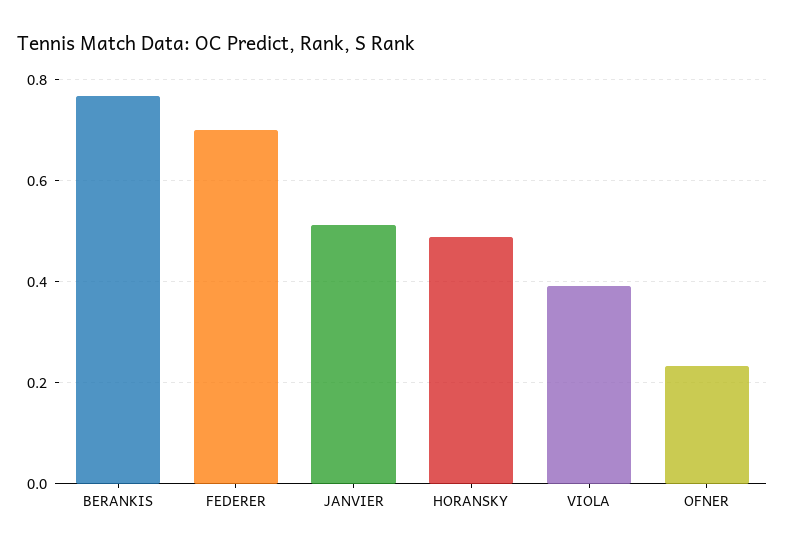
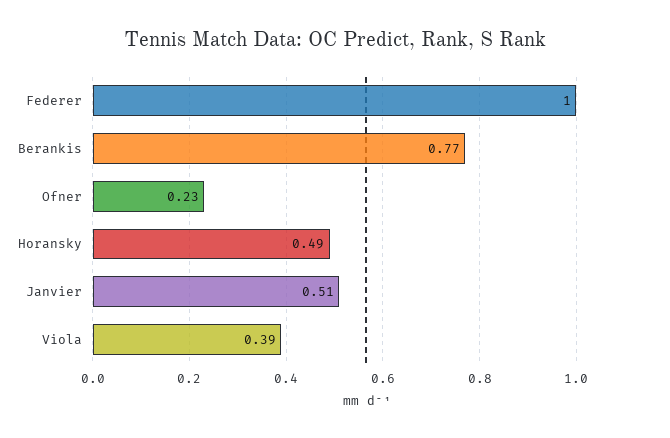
FEDERER: 0.7 -> 1

